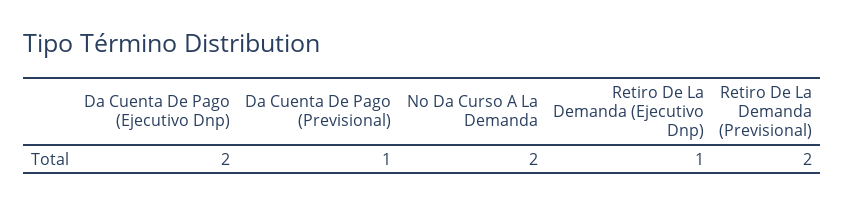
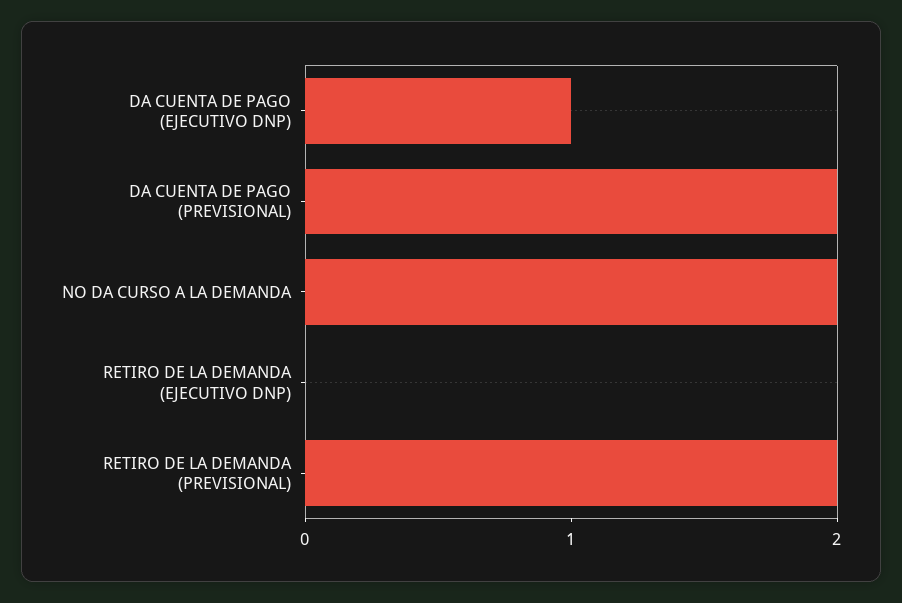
Da Cuenta De Pago (Ejecutivo Dnp): 2 -> 1
Da Cuenta De Pago (Previsional): 1 -> 2
Retiro De La Demanda (Ejecutivo Dnp): 1 -> 0

